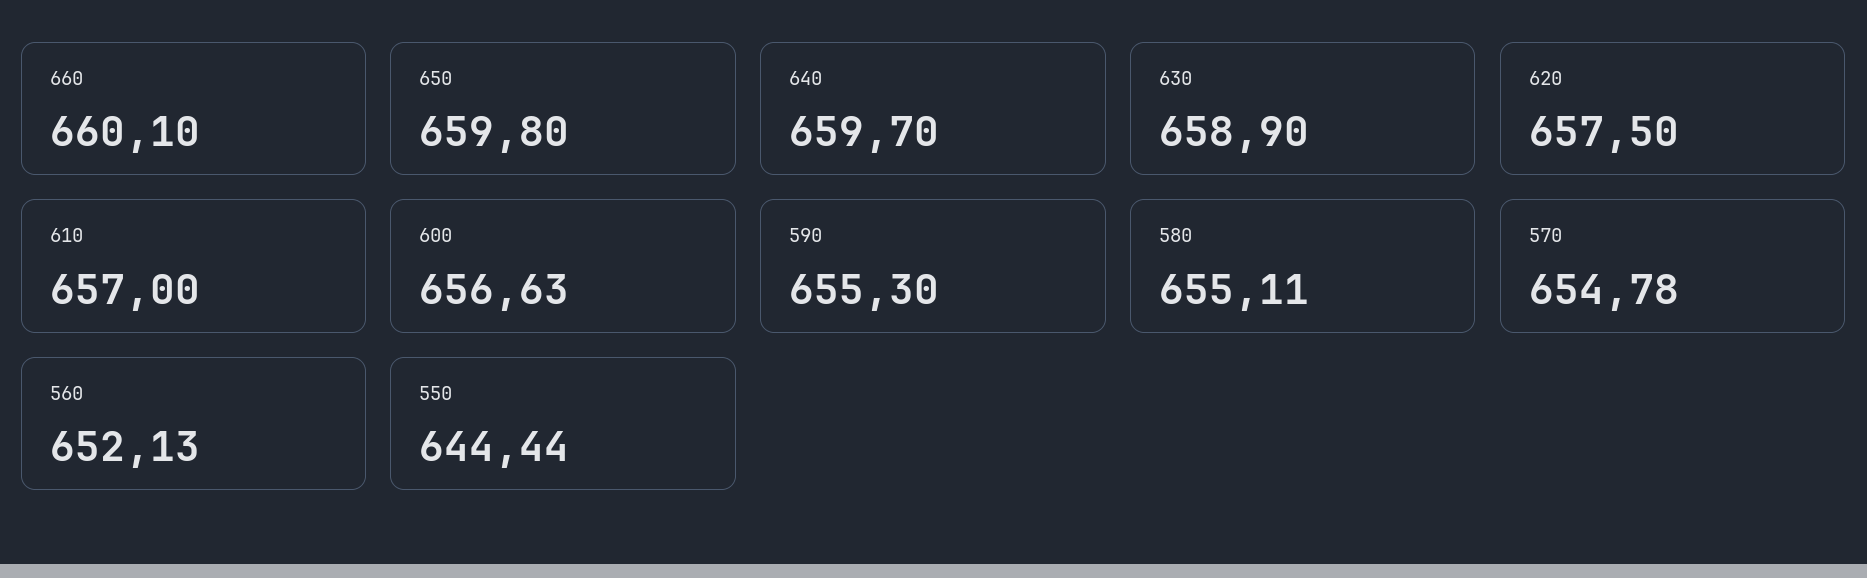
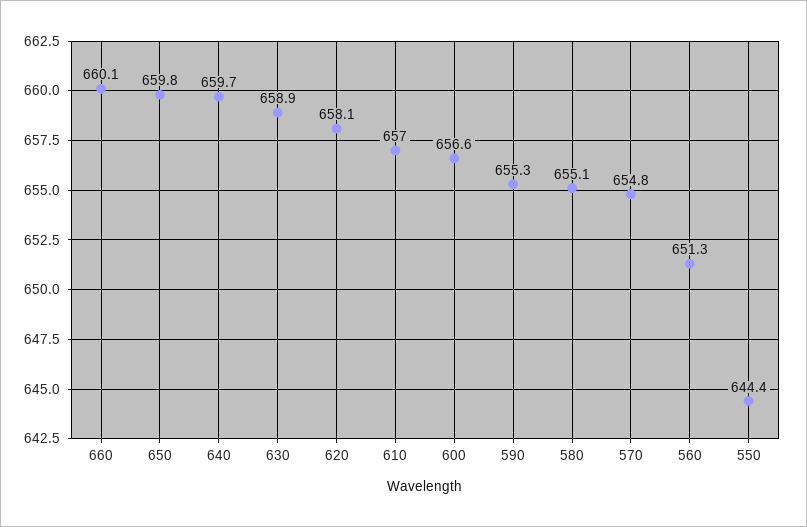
620: 657.5 -> 658.1
560: 652.13 -> 651.3

